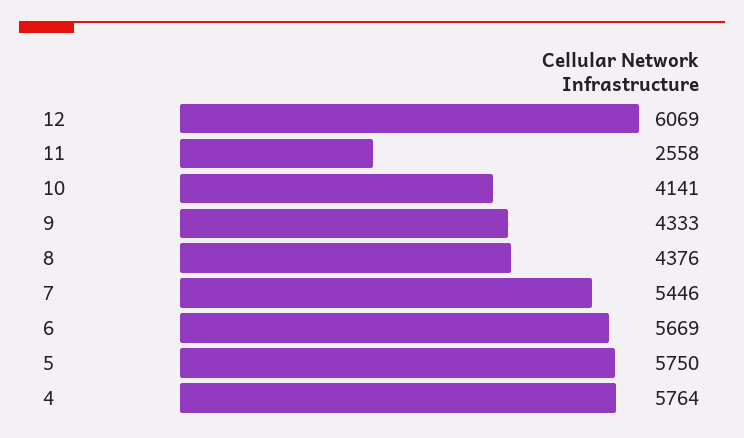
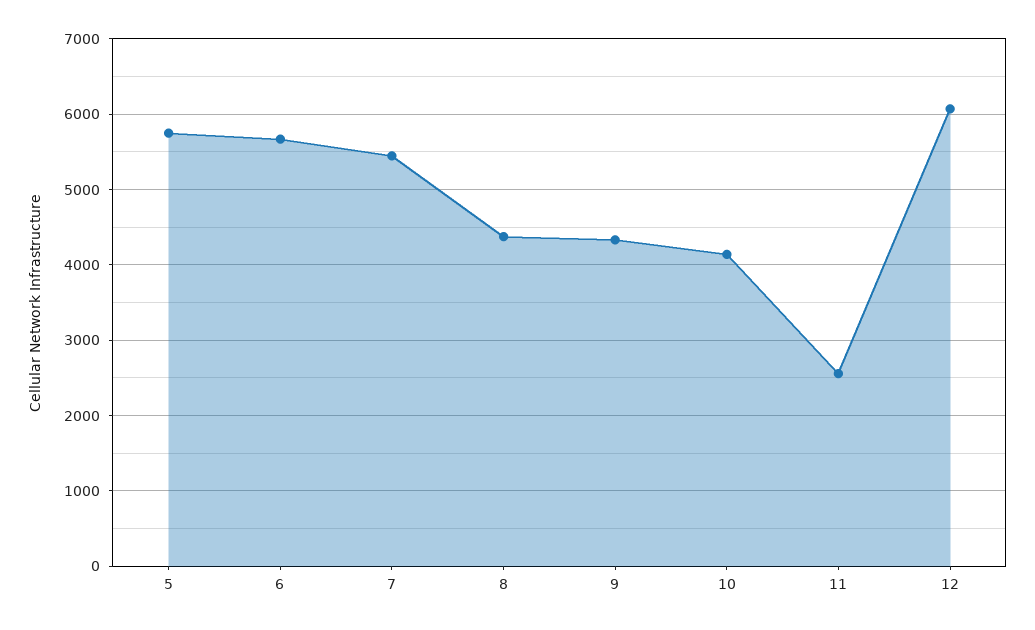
4: 5764 -> none

